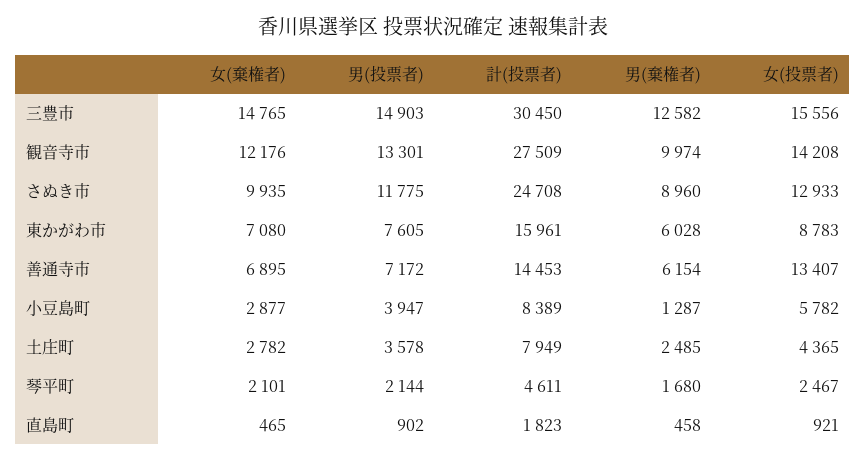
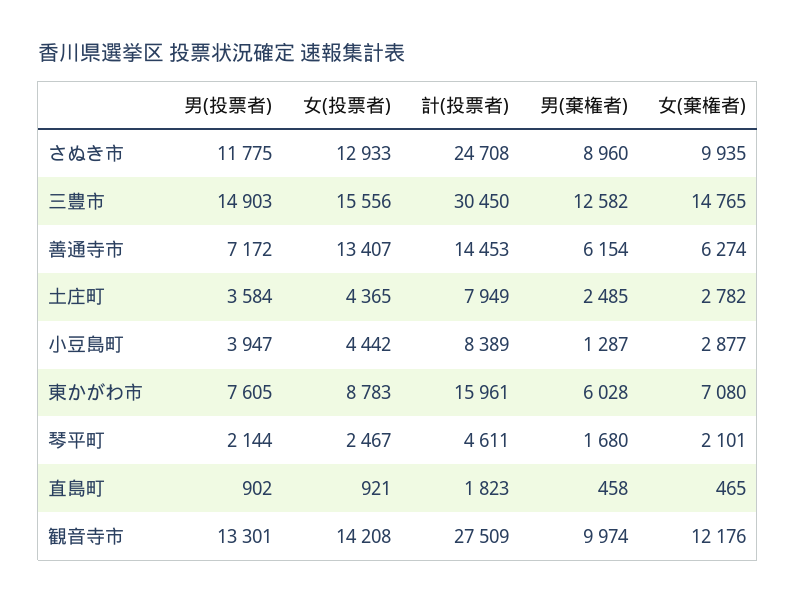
女(棄権者), 善通寺市: 6895 -> 6274
女(投票者), 小豆島町: 5782 -> 4442
男(投票者), 土庄町: 3578 -> 3584

